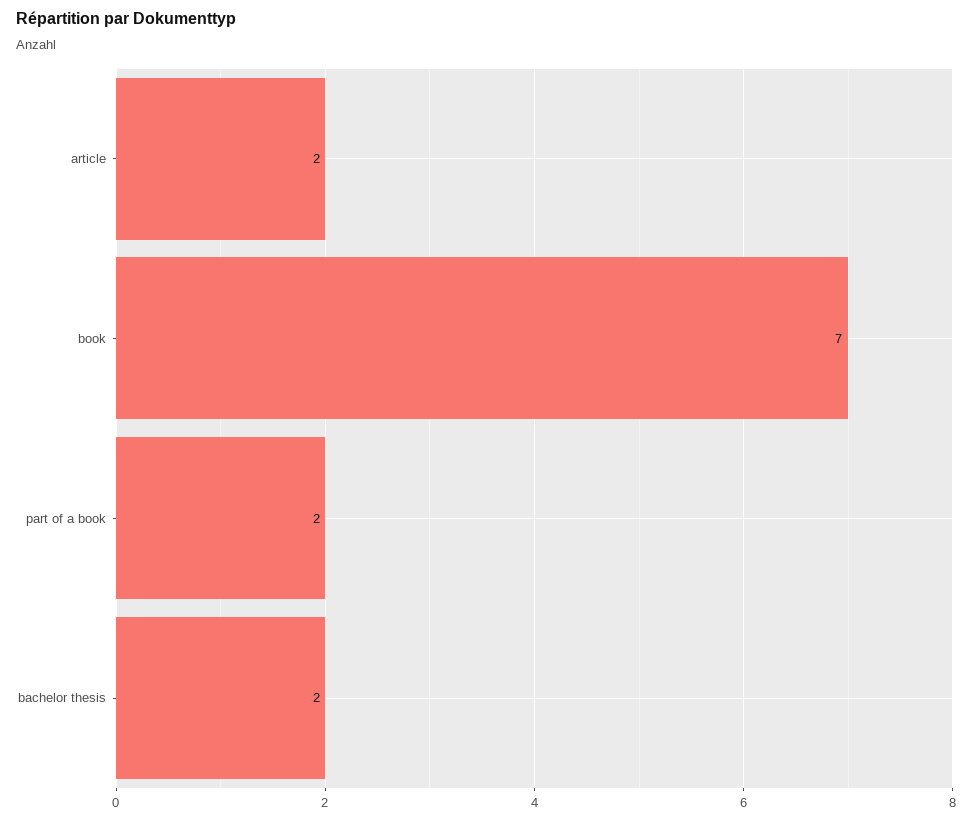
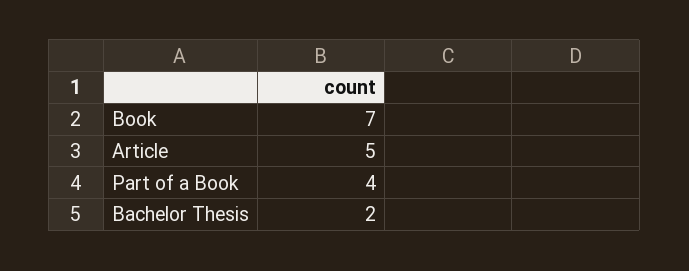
article: 2 -> 5
part of a book: 2 -> 4

